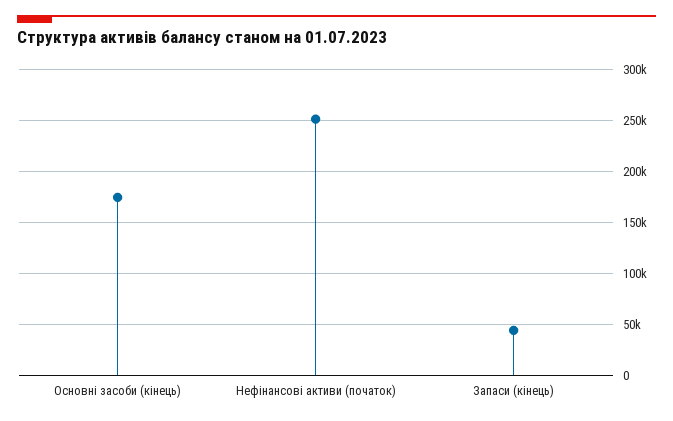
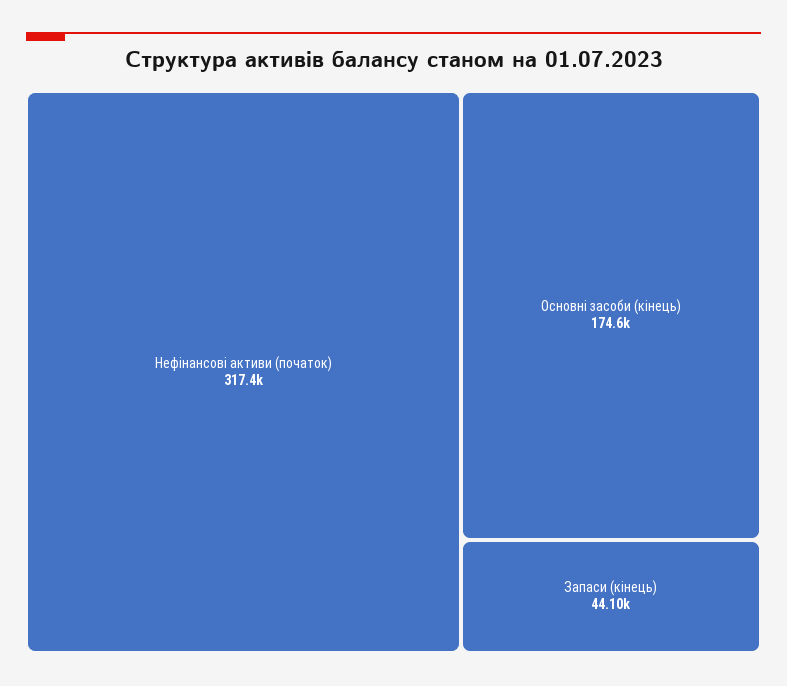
Нефінансові активи (початок): 250000 -> 317400

